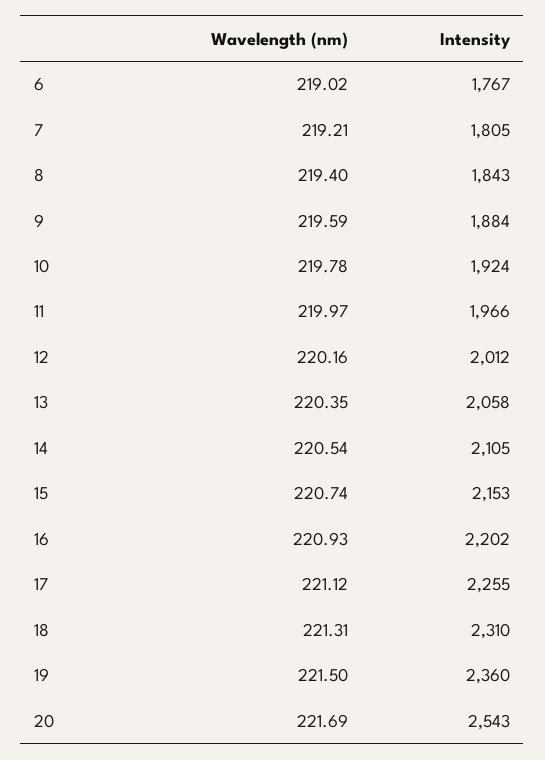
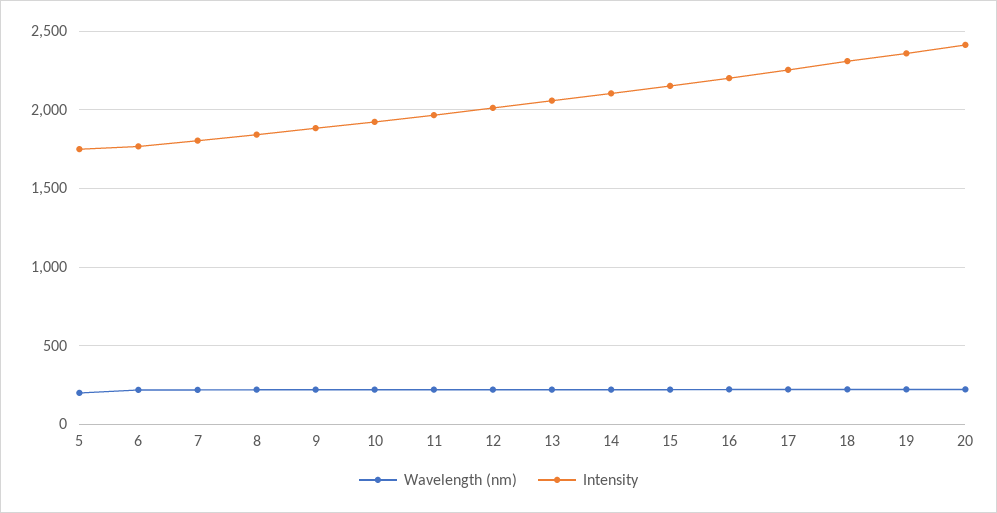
Intensity, 20: 2543 -> 2400
Wavelength (nm), 5: none -> 200
Intensity, 5: none -> 1750

